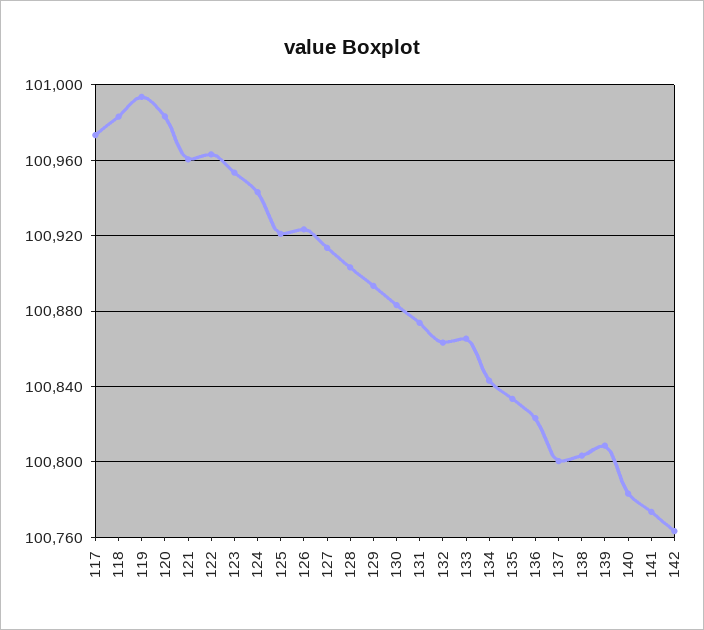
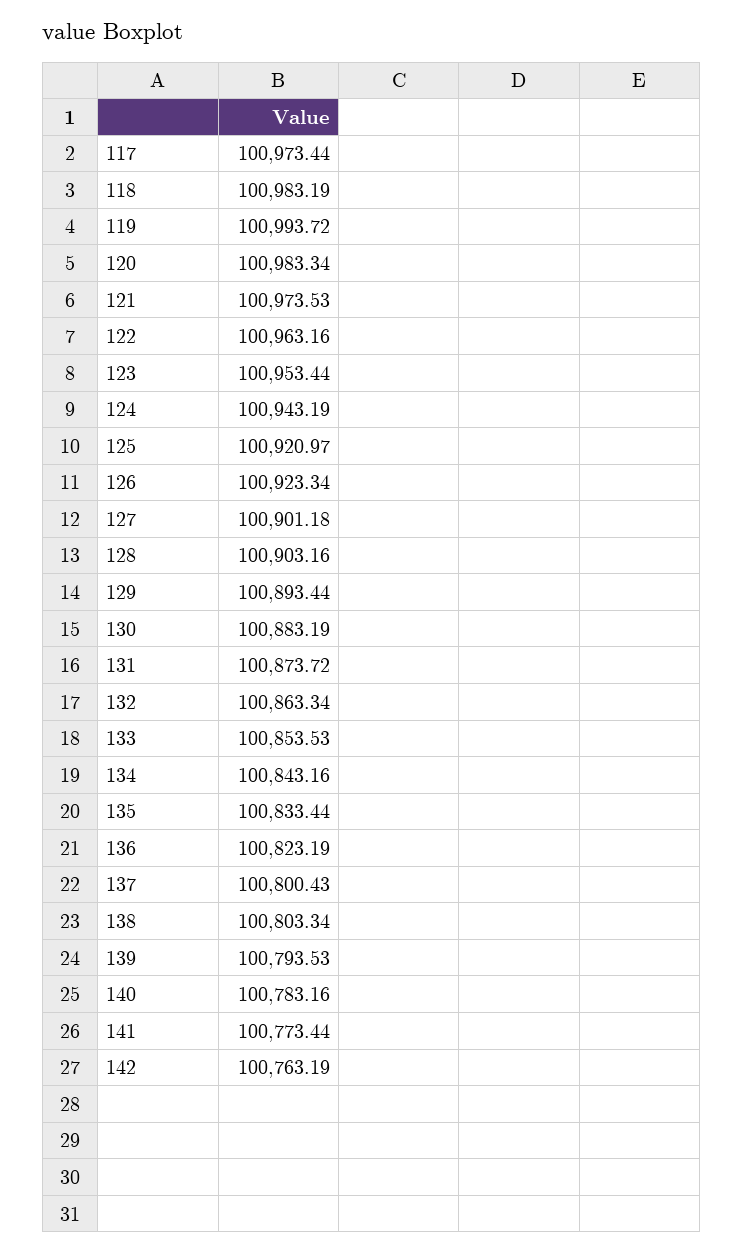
121: 100960 -> 100973.53
127: 100915 -> 100901.18
133: 100865 -> 100853.53
139: 100810 -> 100793.53

